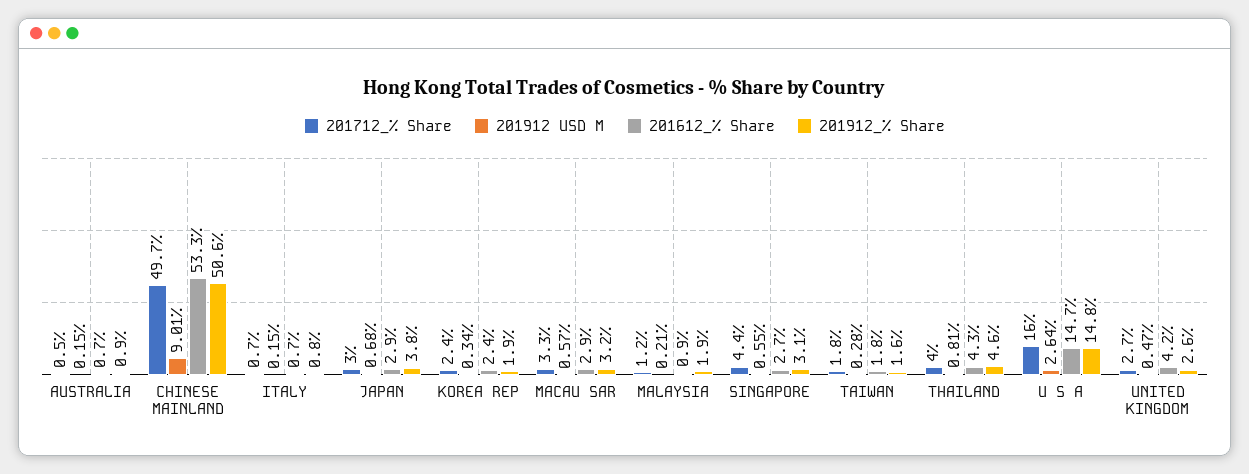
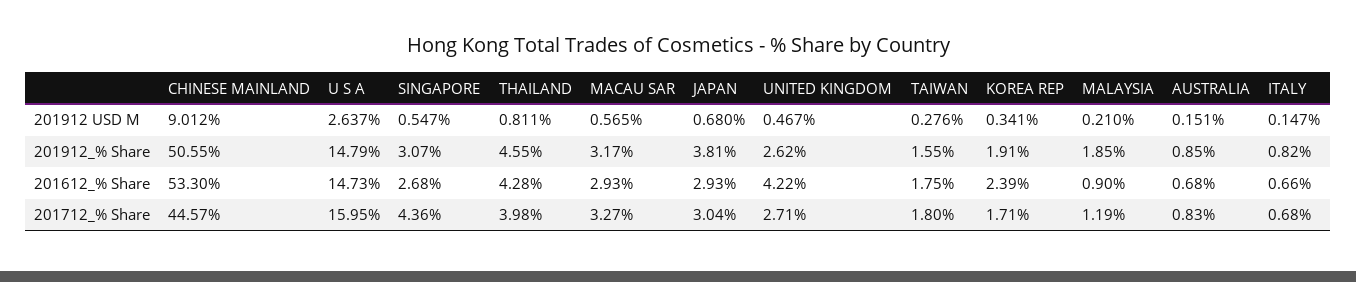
201712_% Share, AUSTRALIA: 0.5 -> 0.83
201712_% Share, CHINESE MAINLAND: 49.7 -> 44.57
201712_% Share, KOREA REP: 2.4 -> 1.71

